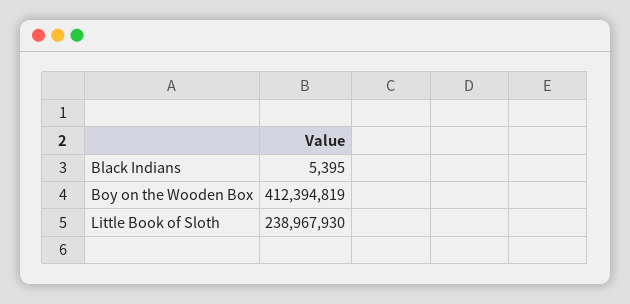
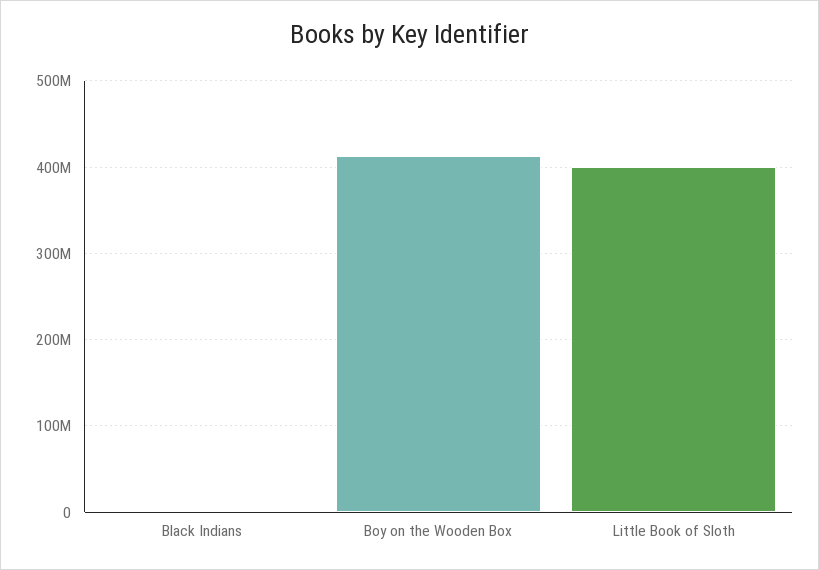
Little Book of Sloth: 238967930 -> 400000000

